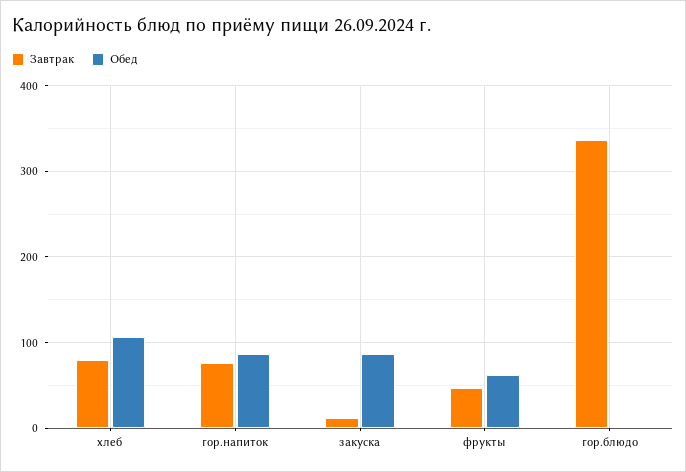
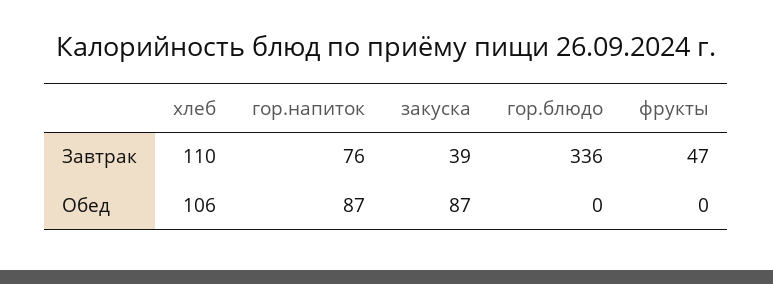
Завтрак, хлеб: 80 -> 110
Завтрак, закуска: 10 -> 39
Обед, фрукты: 60 -> 0

